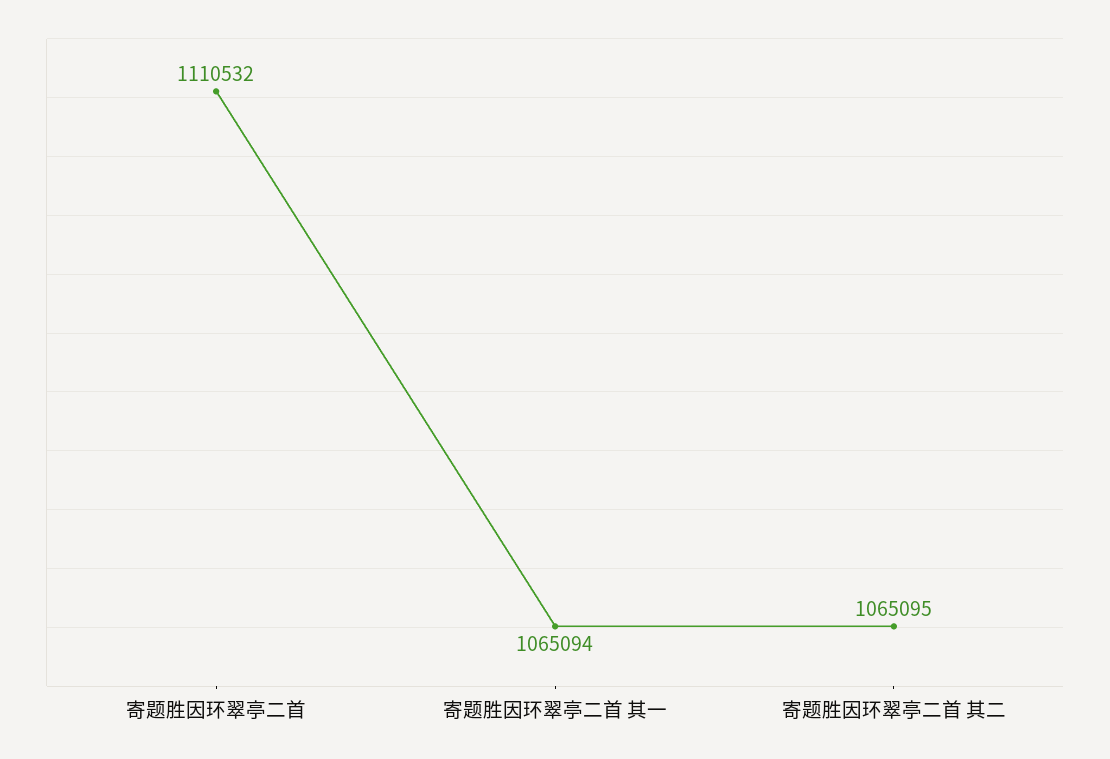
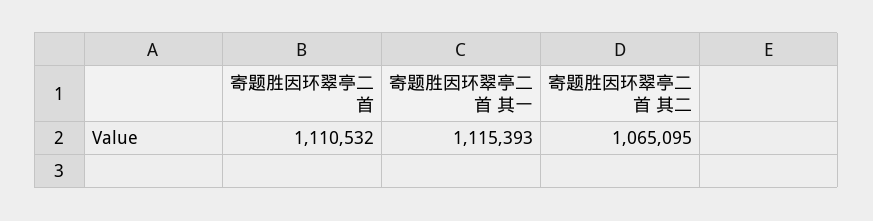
寄题胜因环翠亭二首 其一: 1065094 -> 1115393

